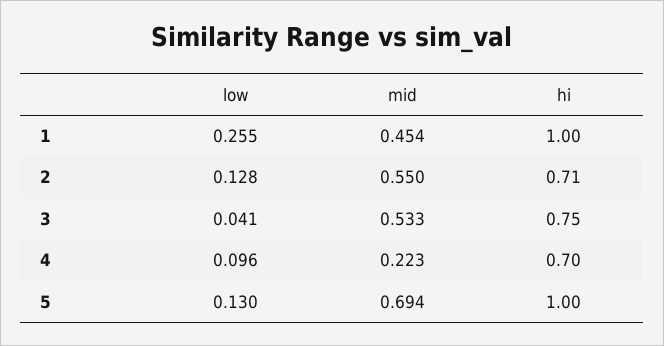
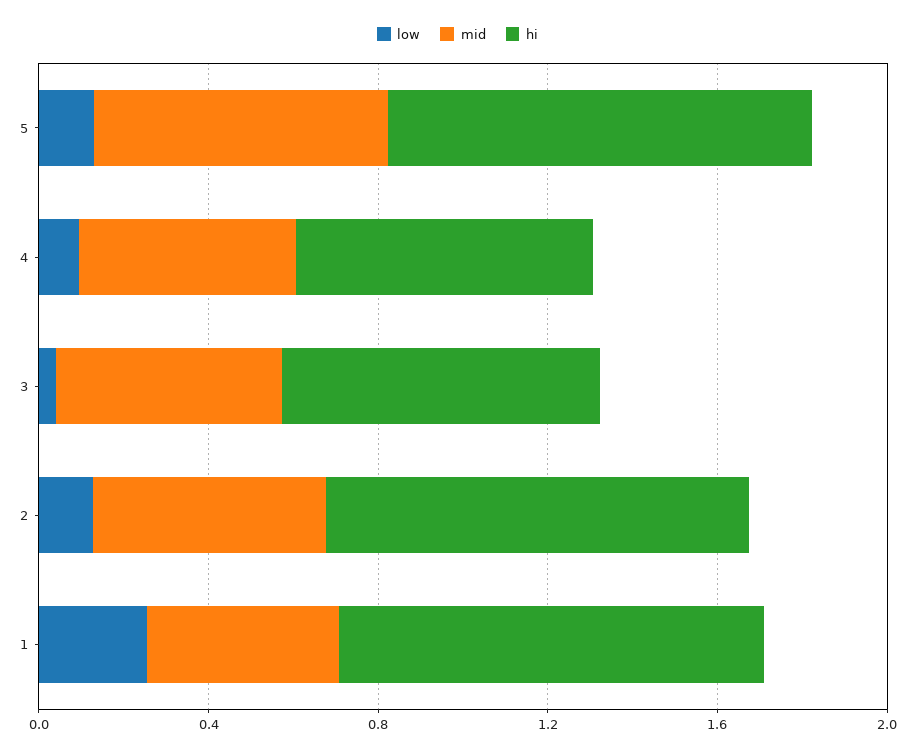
hi, 2: 0.71 -> 1
mid, 4: 0.223 -> 0.5

